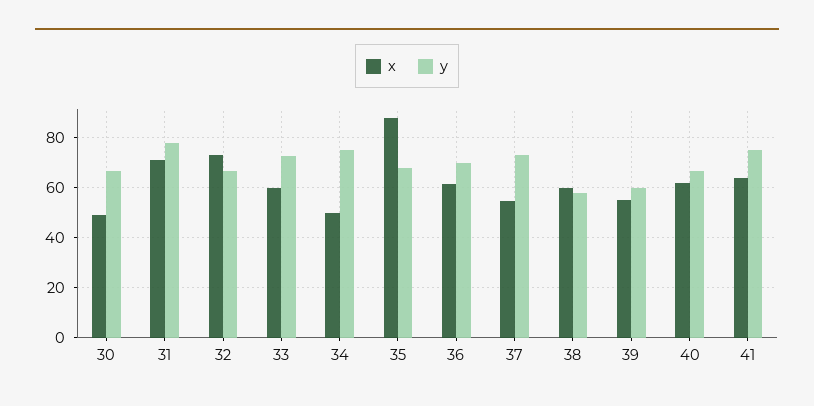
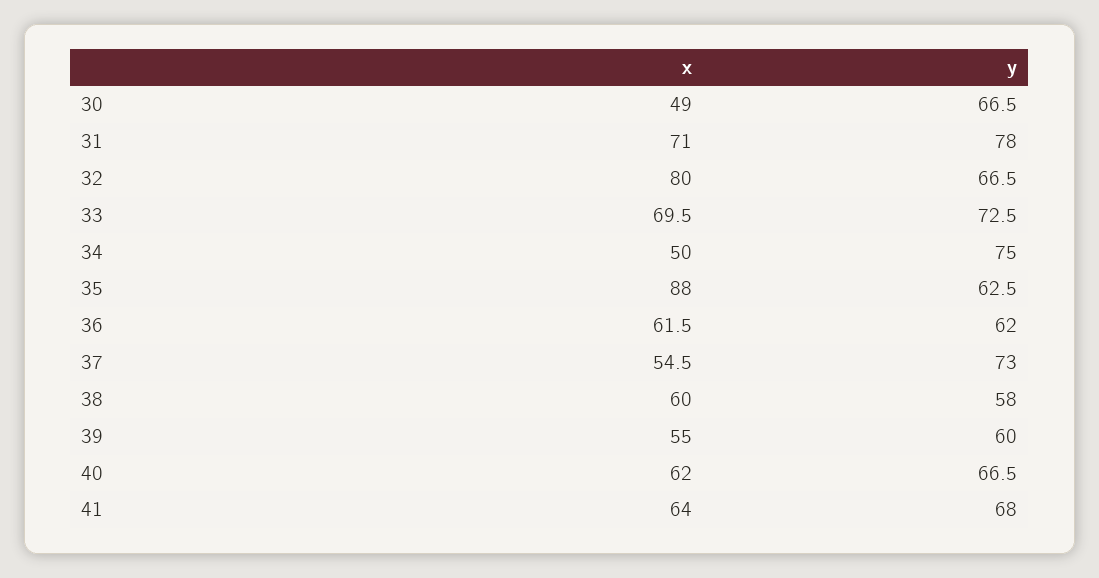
x, 32: 72.5 -> 80
x, 33: 60 -> 69.5
y, 35: 67.5 -> 62.5
y, 36: 70 -> 62
y, 41: 75 -> 68

